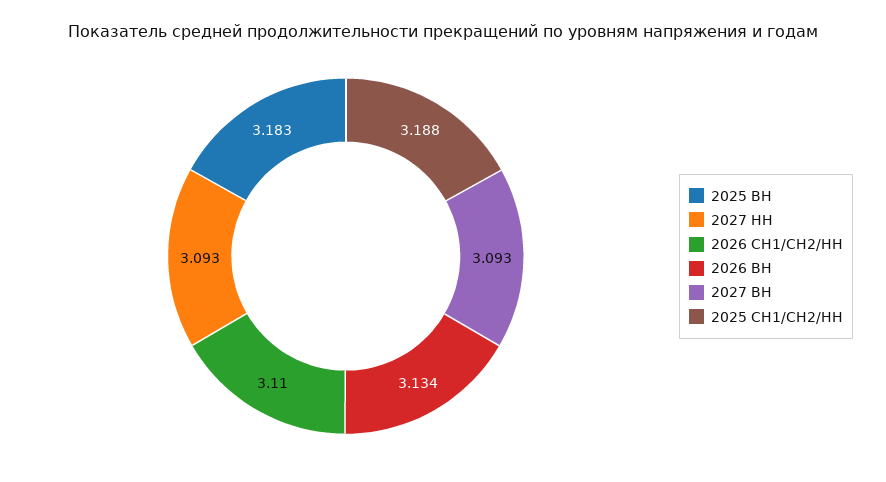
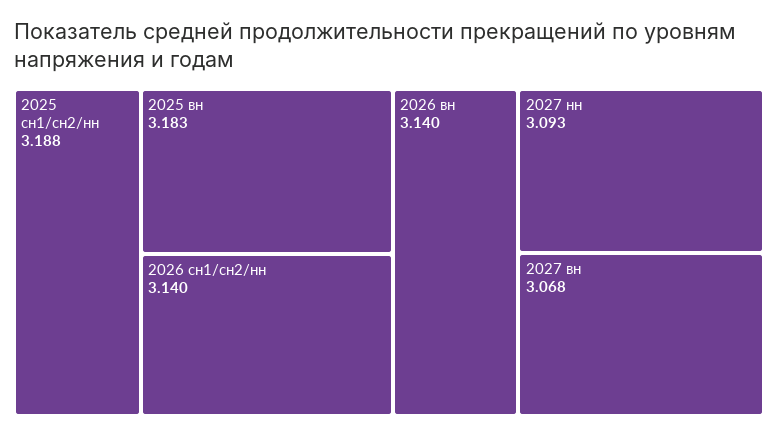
2026 СН1/СН2/НН: 3.11 -> 3.14
2026 ВН: 3.134 -> 3.14
2027 ВН: 3.093 -> 3.068

